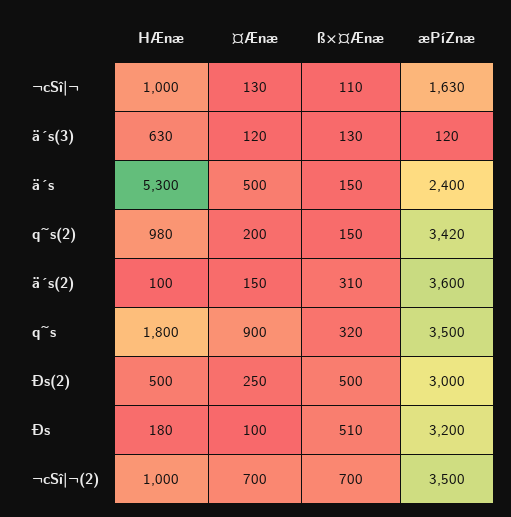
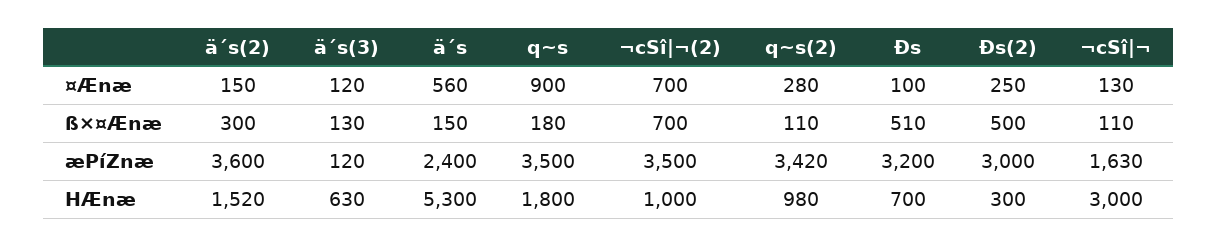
HÆnæ, ¬cSî|¬: 1000 -> 3000
¤Ænæ, ä´s: 500 -> 560
¤Ænæ, q~s(2): 200 -> 280
ß×¤Ænæ, q~s(2): 150 -> 110
HÆnæ, ä´s(2): 100 -> 1520
ß×¤Ænæ, ä´s(2): 310 -> 300
ß×¤Ænæ, q~s: 320 -> 180
HÆnæ, Ðs(2): 500 -> 300
HÆnæ, Ðs: 180 -> 700

